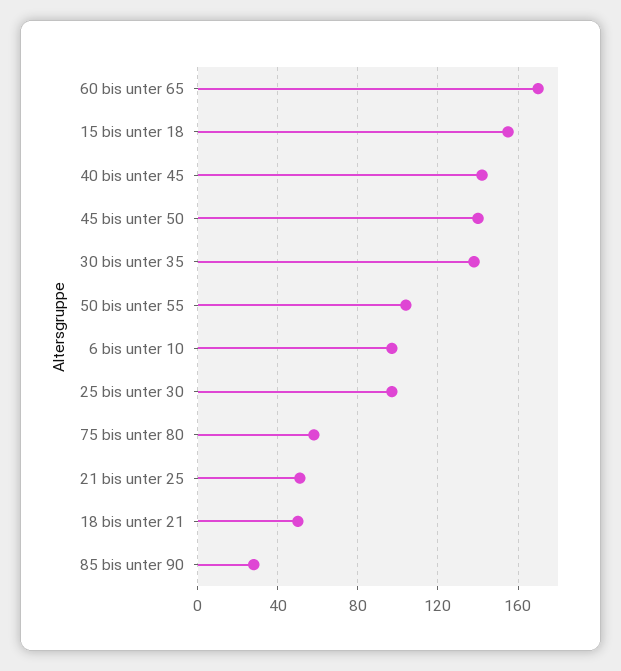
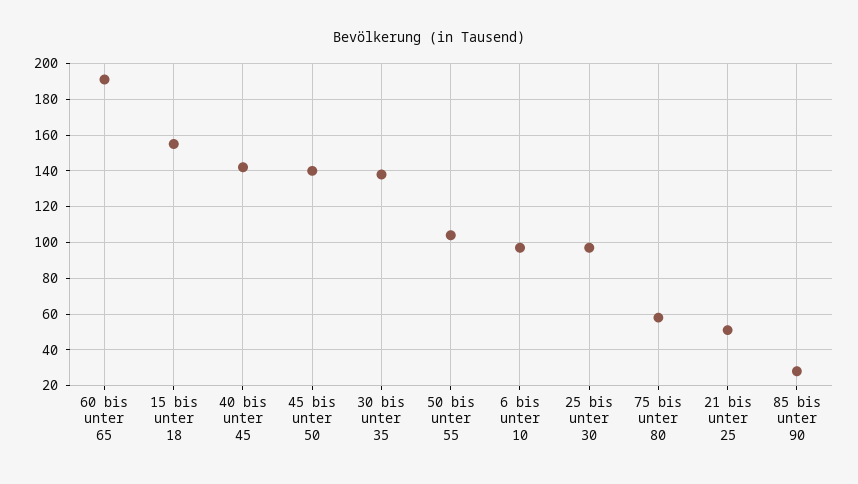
60 bis unter 65: 170 -> 190
18 bis unter 21: 50 -> none

